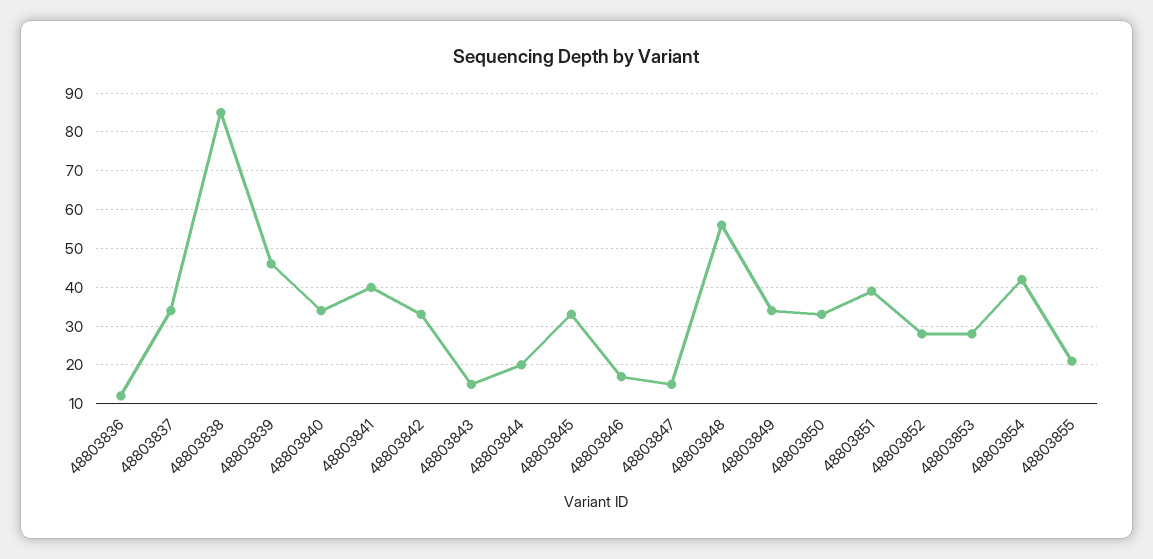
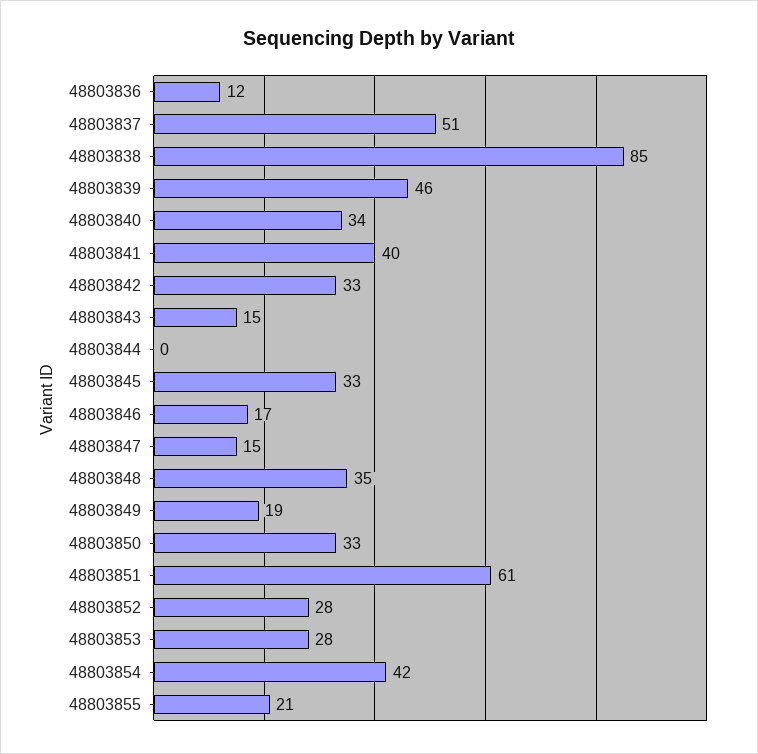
48803837: 35 -> 51
48803844: 20 -> 0
48803848: 55 -> 35
48803849: 35 -> 19
48803851: 40 -> 61

